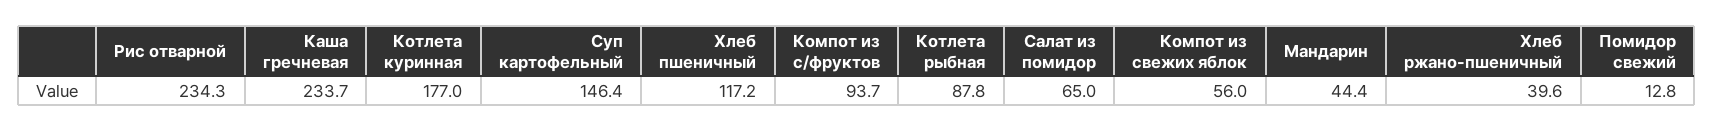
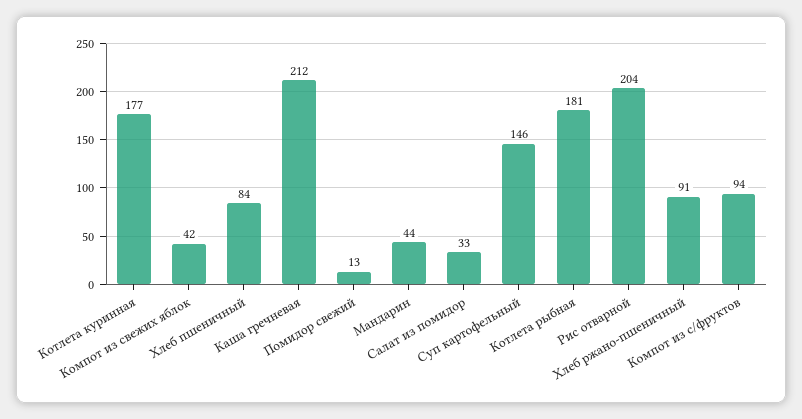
Рис отварной: 234.3 -> 204
Каша гречневая: 233.7 -> 212
Хлеб пшеничный: 117.2 -> 84
Котлета рыбная: 87.8 -> 181
Салат из помидор: 65 -> 33
Компот из свежих яблок: 56 -> 42
Хлеб ржано-пшеничный: 39.6 -> 91

